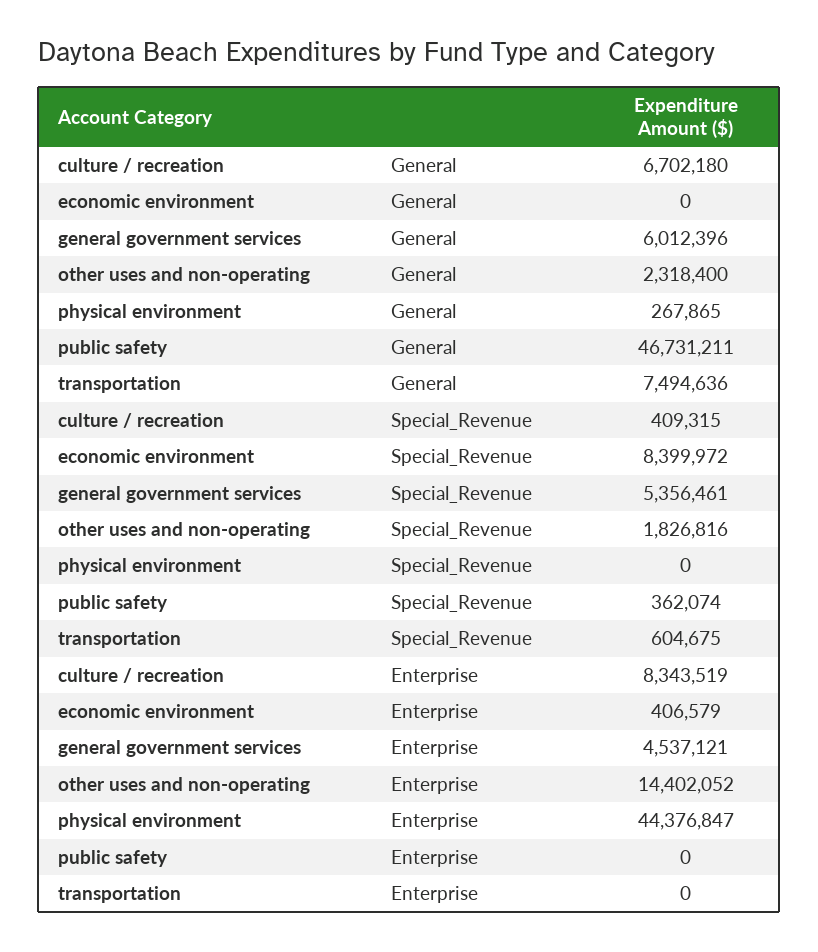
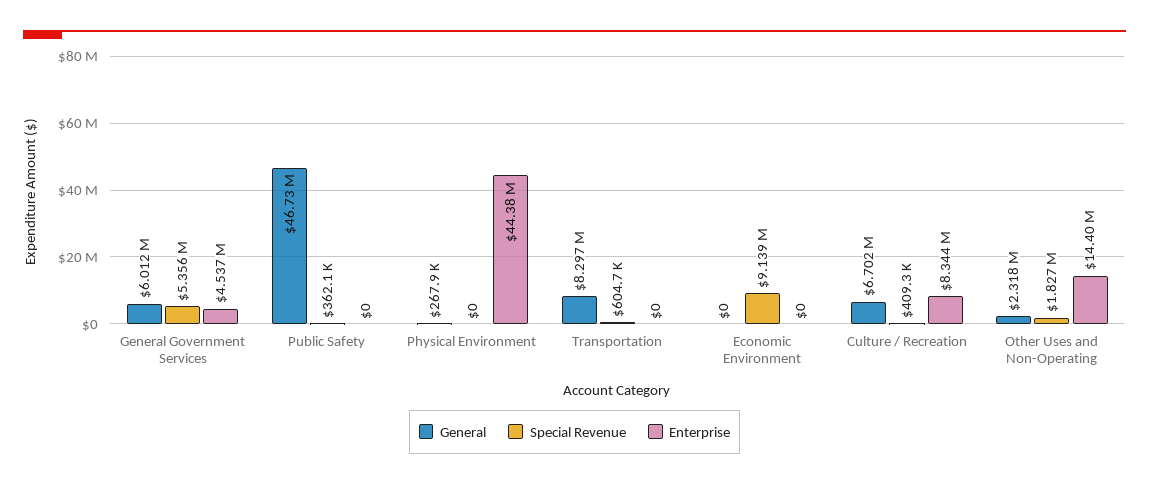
General, transportation: 7494636 -> 8297000
Special_Revenue, economic environment: 8399972 -> 9139000
Enterprise, economic environment: 406579 -> 0

